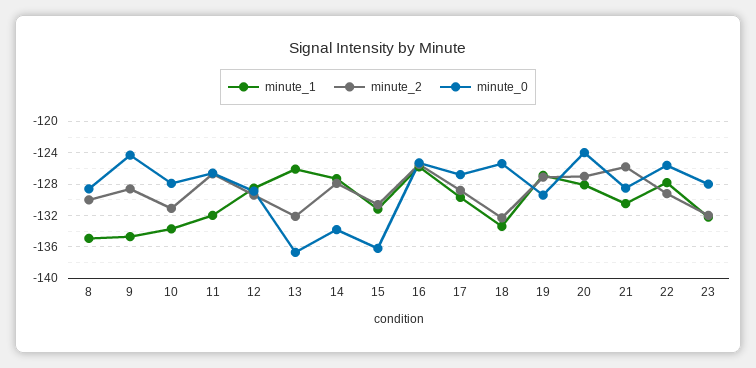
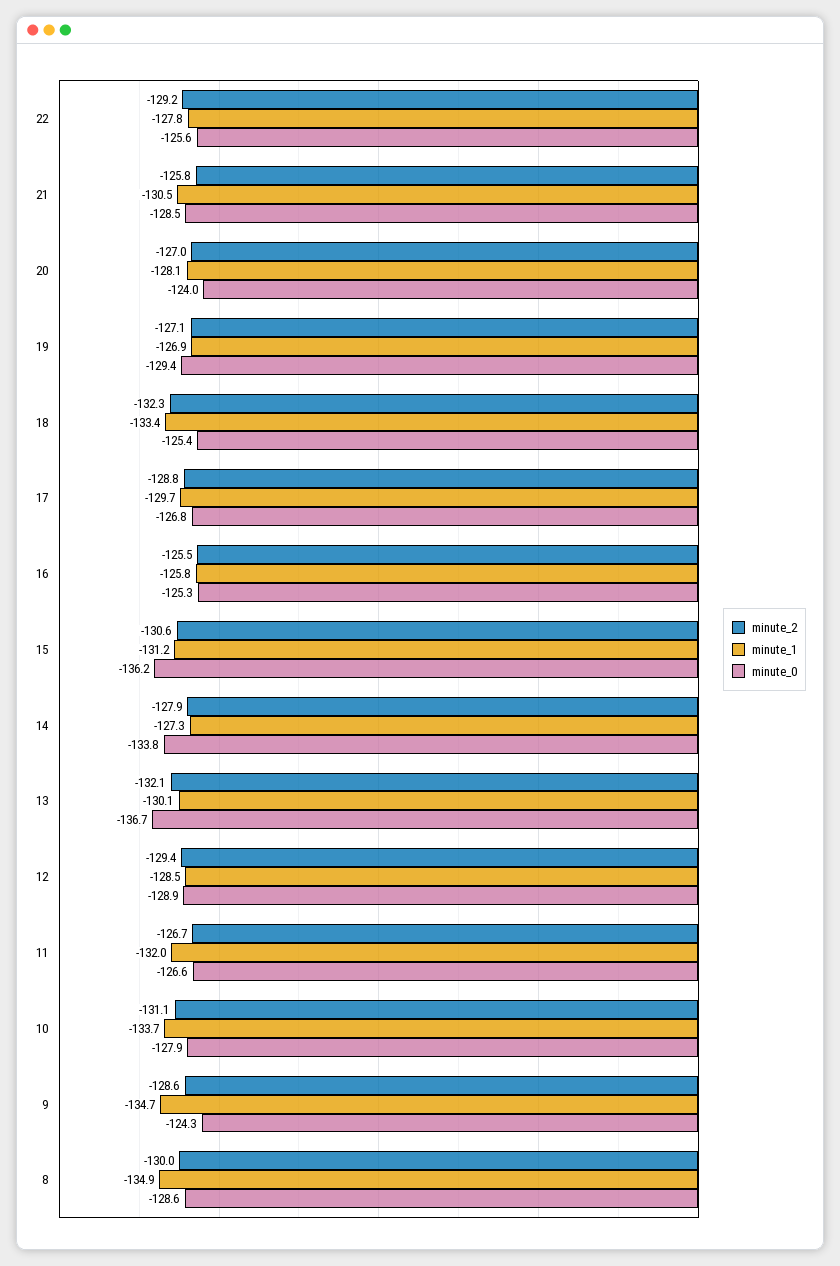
minute_1, 13: -126 -> -130.1
minute_1, 23: -132 -> none
minute_2, 23: -132 -> none
minute_0, 23: -128 -> none

